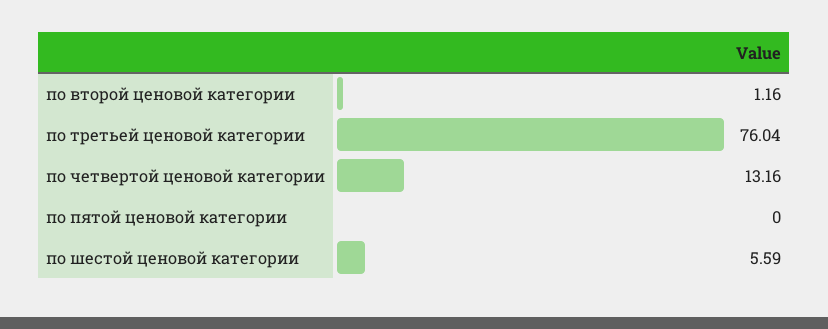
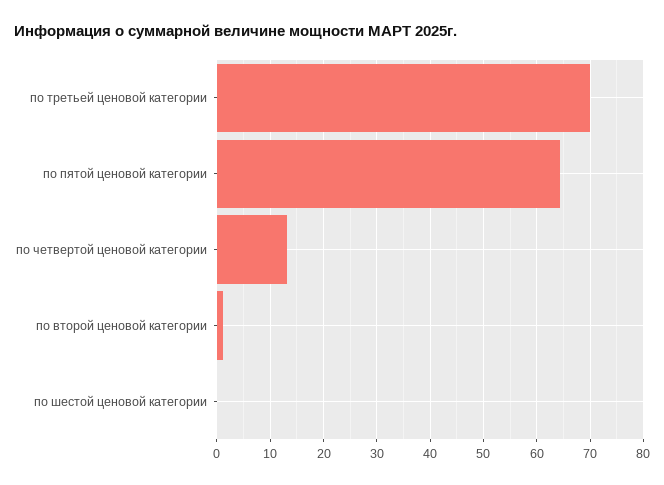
по третьей ценовой категории: 76.04 -> 70
по пятой ценовой категории: 0 -> 64
по шестой ценовой категории: 5.59 -> 0

